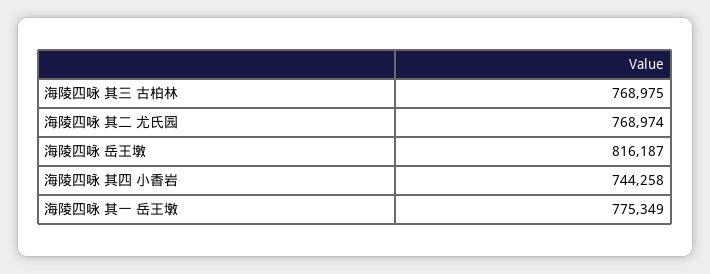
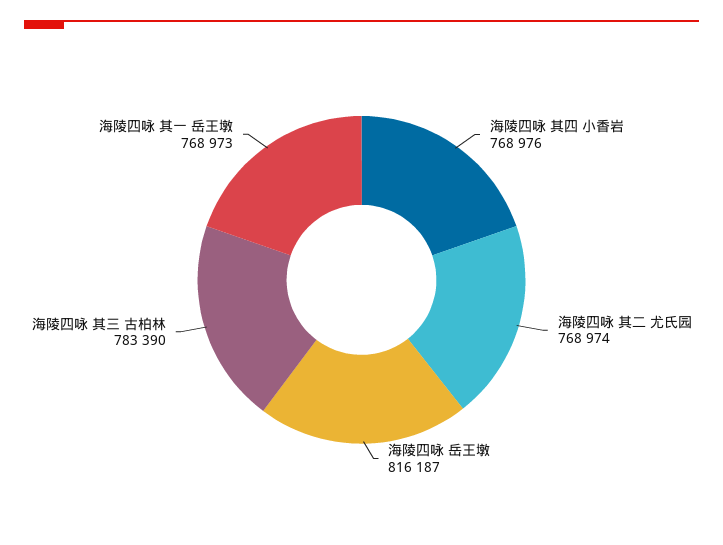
海陵四咏 其三 古柏林: 768975 -> 783390
海陵四咏 其四 小香岩: 744258 -> 768976
海陵四咏 其一 岳王墩: 775349 -> 768973

